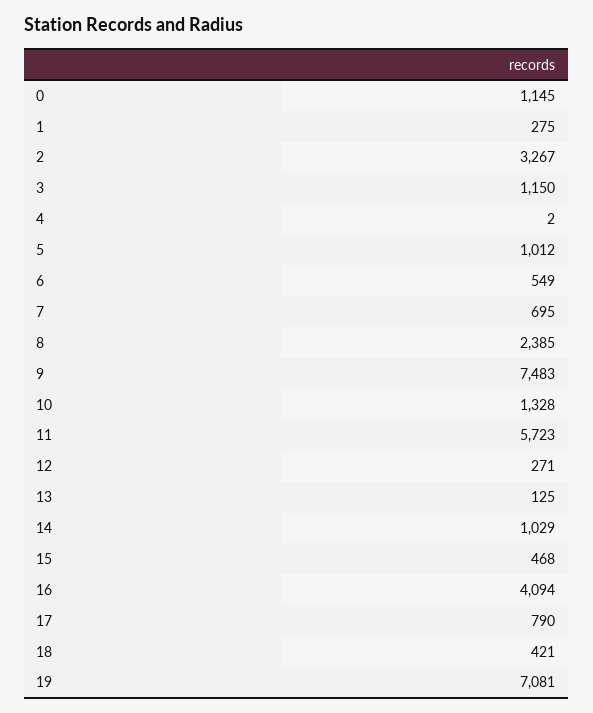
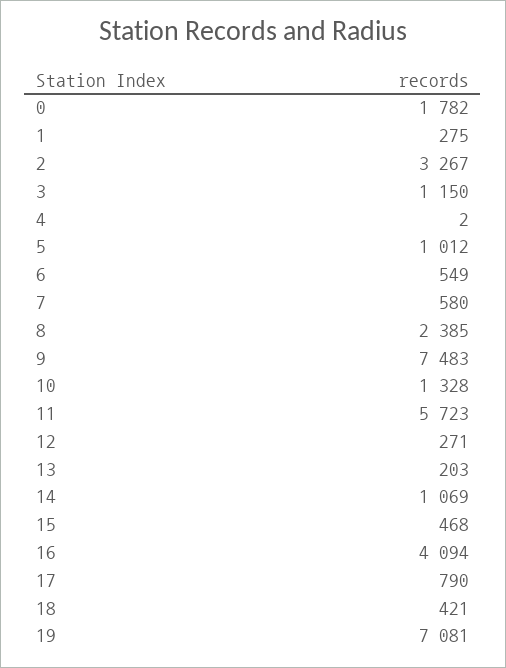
0: 1145 -> 1782
7: 695 -> 580
13: 125 -> 203
14: 1029 -> 1069

